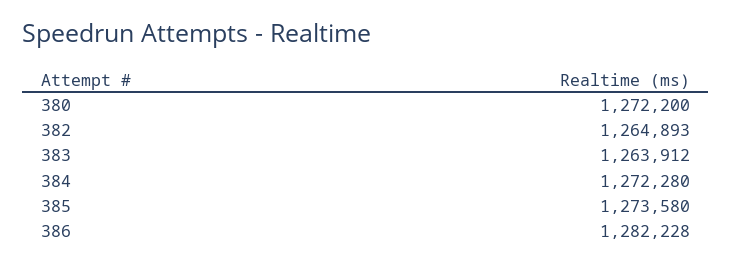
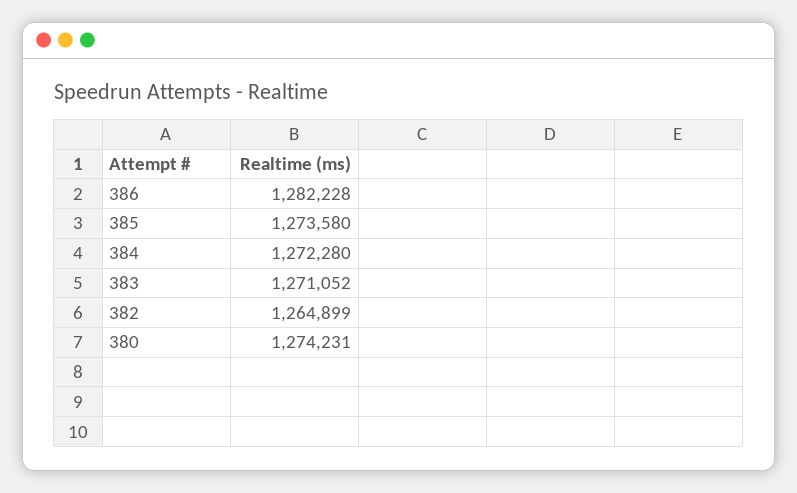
380: 1272200 -> 1274231
382: 1264893 -> 1264899
383: 1263912 -> 1271052

